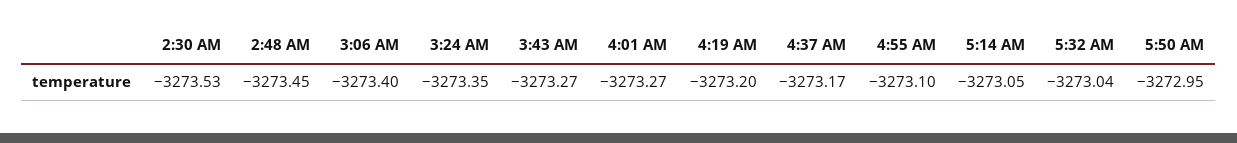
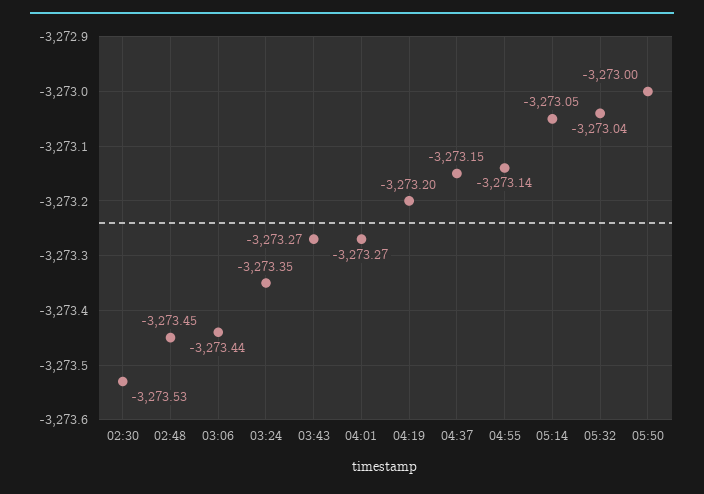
3:06 AM: -3273.4 -> -3273.44
4:37 AM: -3273.17 -> -3273.15
4:55 AM: -3273.1 -> -3273.14
5:50 AM: -3272.95 -> -3273

